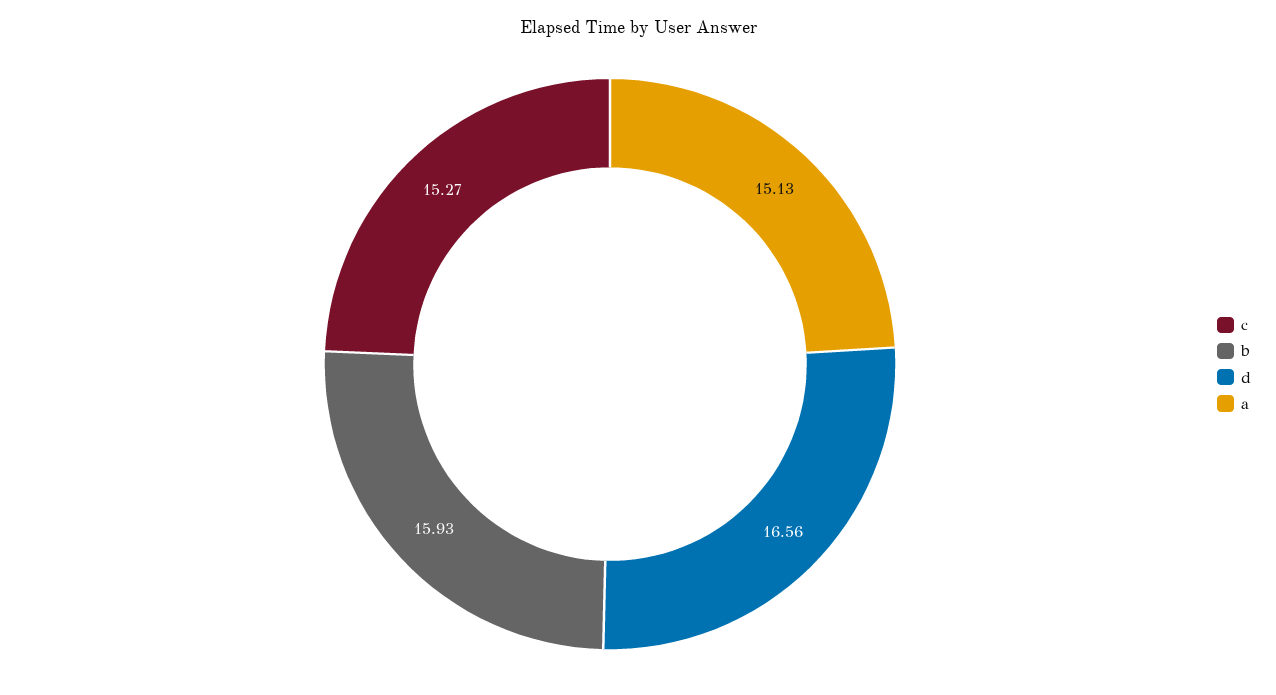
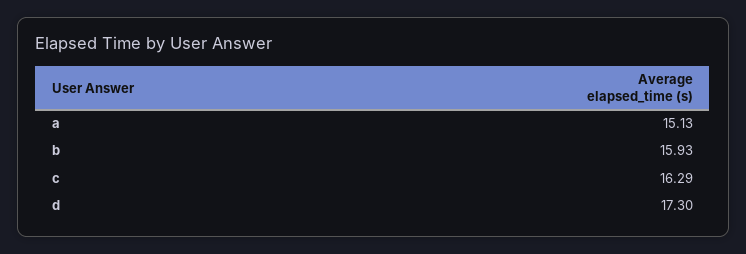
c: 15.27 -> 16.29
d: 16.56 -> 17.3

